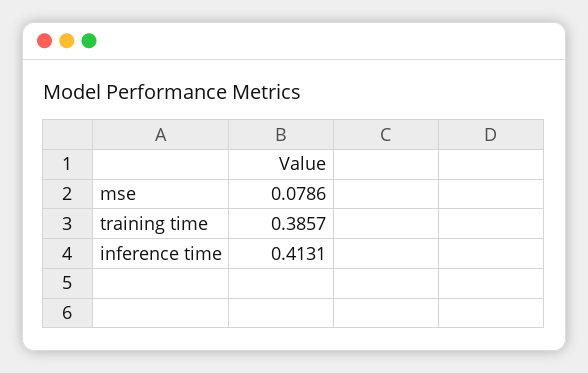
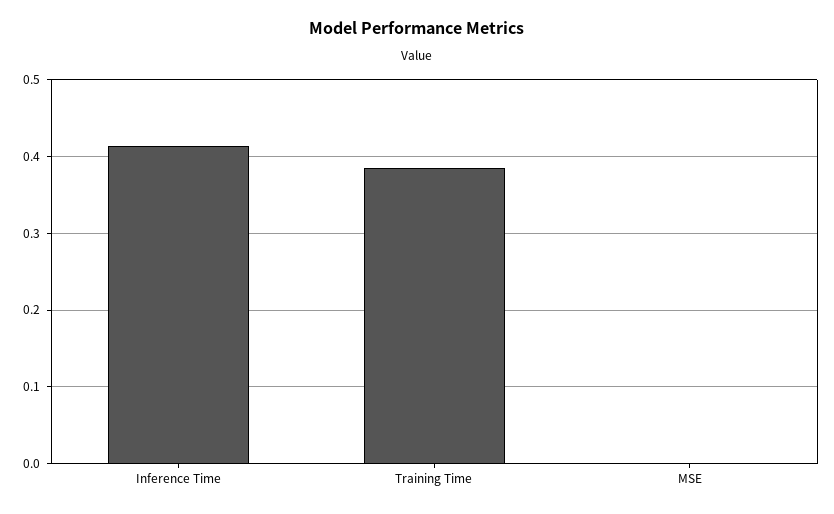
mse: 0.0786 -> 0

